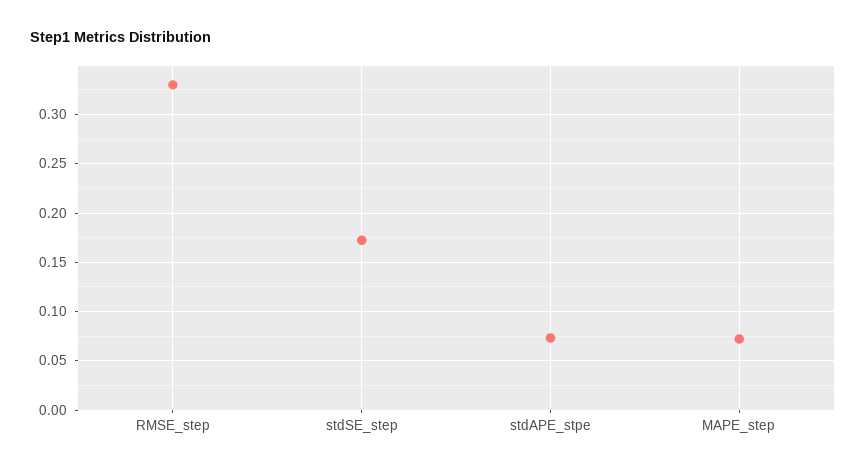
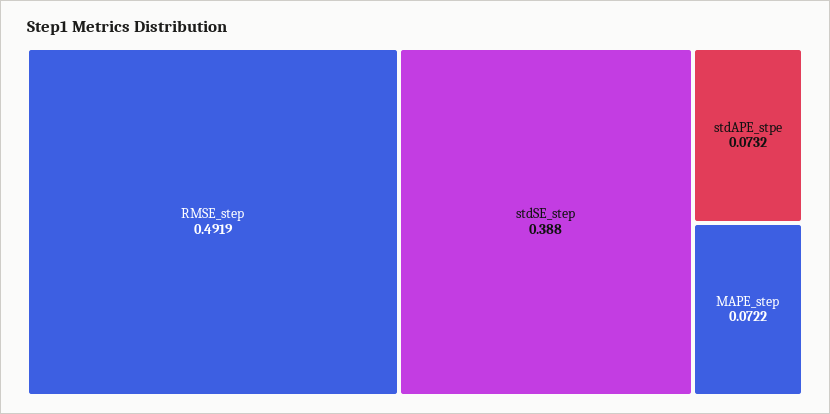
RMSE_step: 0.33 -> 0.4919
stdSE_step: 0.17 -> 0.388

